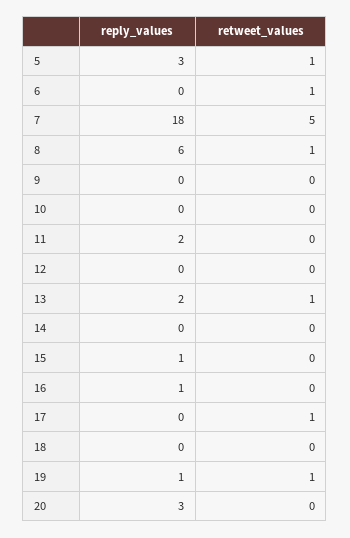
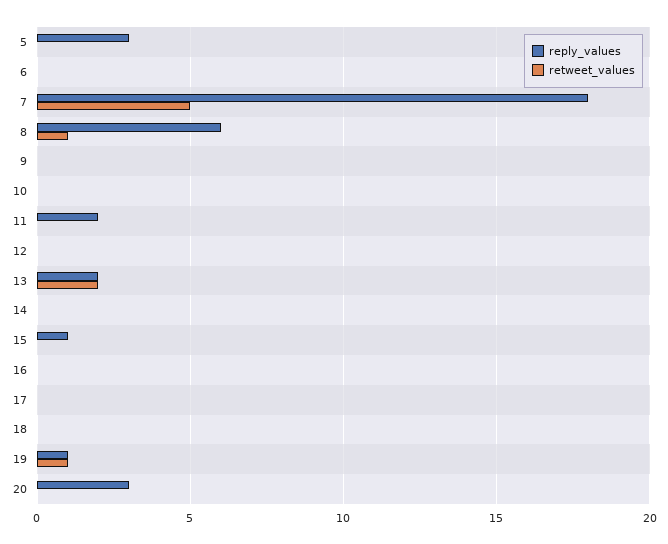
retweet_values, 5: 1 -> 0
retweet_values, 6: 1 -> 0
retweet_values, 13: 1 -> 2
reply_values, 16: 1 -> 0
retweet_values, 17: 1 -> 0

